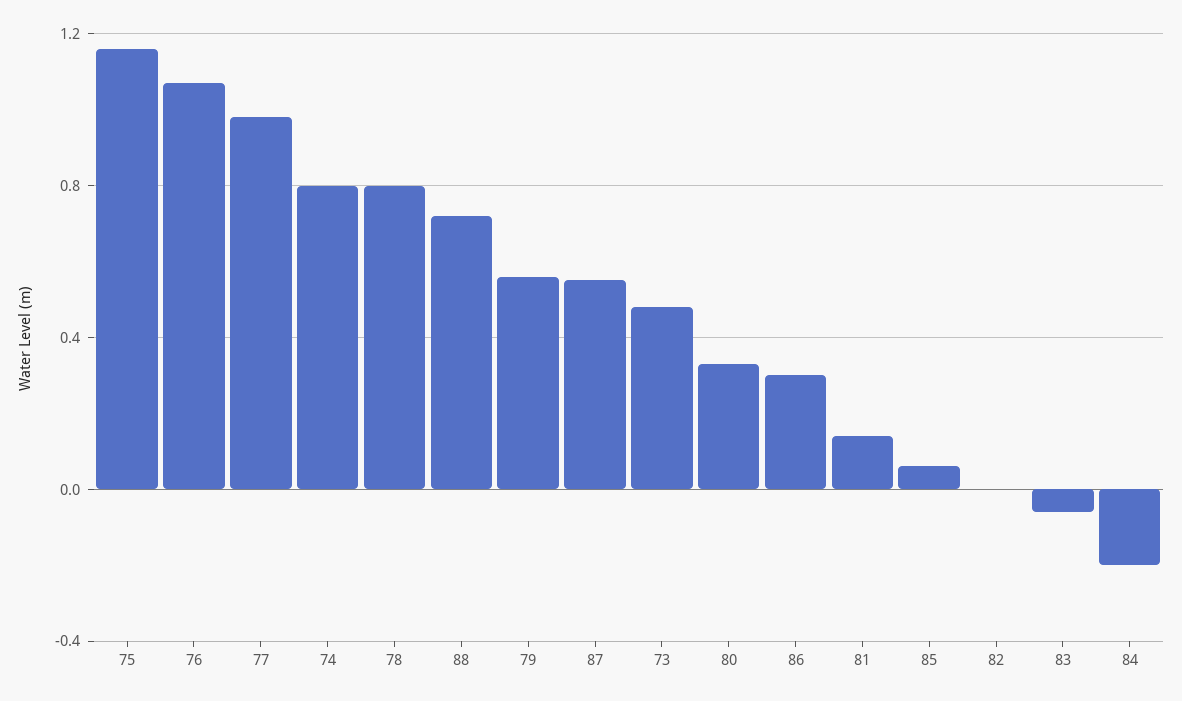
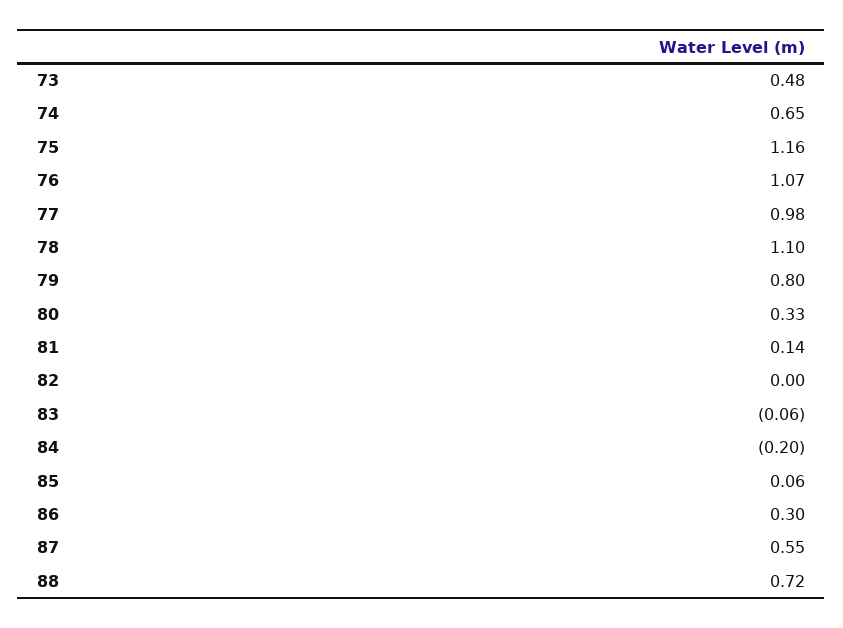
74: 0.8 -> 0.65
78: 0.8 -> 1.1
79: 0.55 -> 0.8

